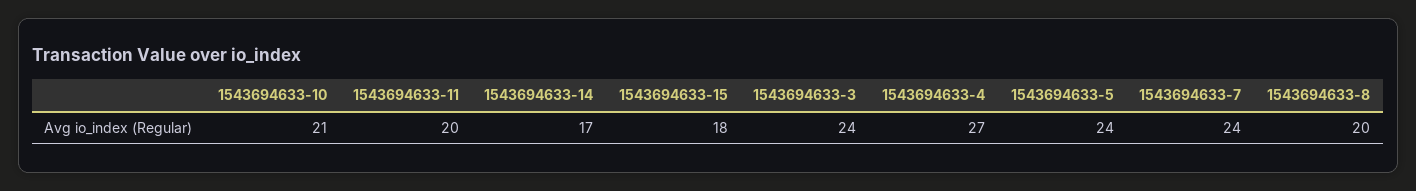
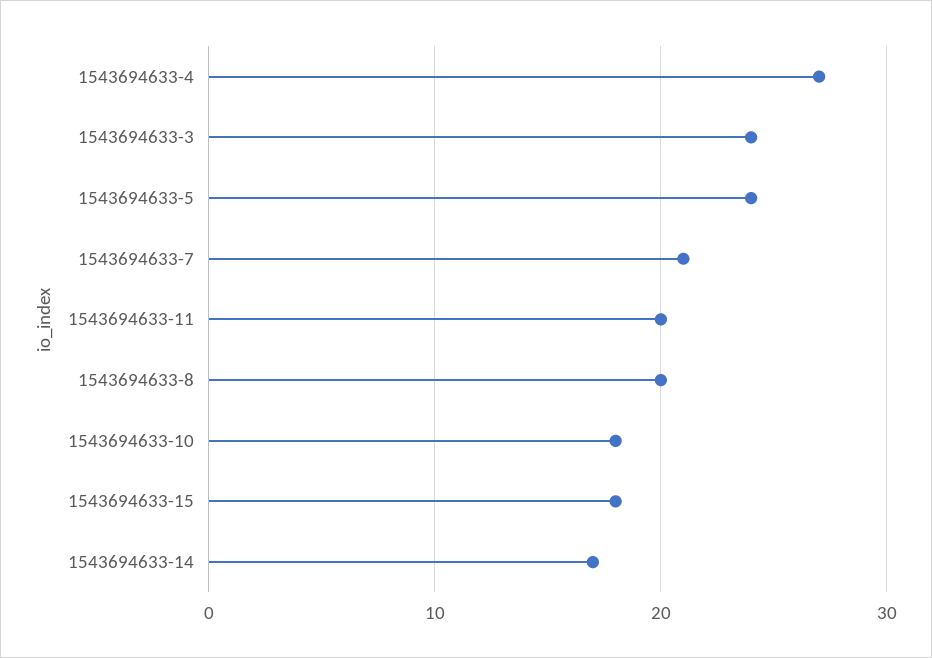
1543694633-10: 21 -> 18
1543694633-7: 24 -> 21

